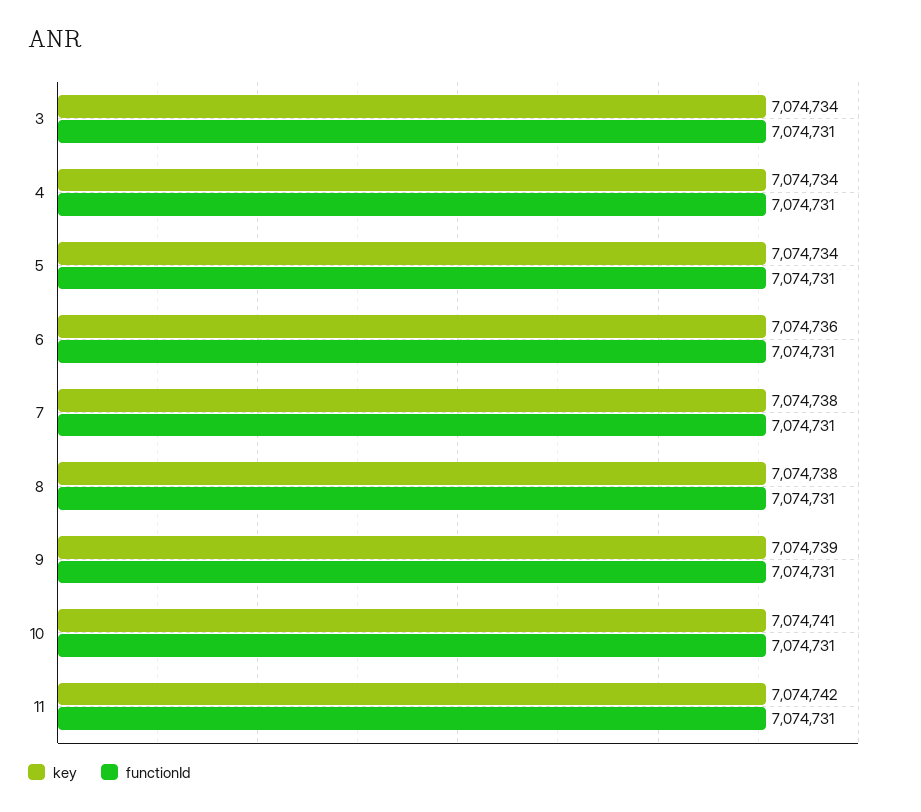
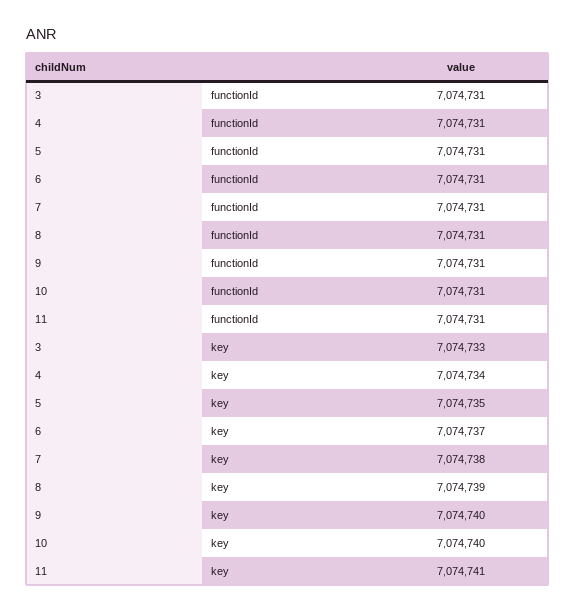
key, 3: 7074734 -> 7074733
key, 5: 7074734 -> 7074735
key, 6: 7074736 -> 7074737
key, 8: 7074738 -> 7074739
key, 9: 7074739 -> 7074740
key, 10: 7074741 -> 7074740
key, 11: 7074742 -> 7074741

